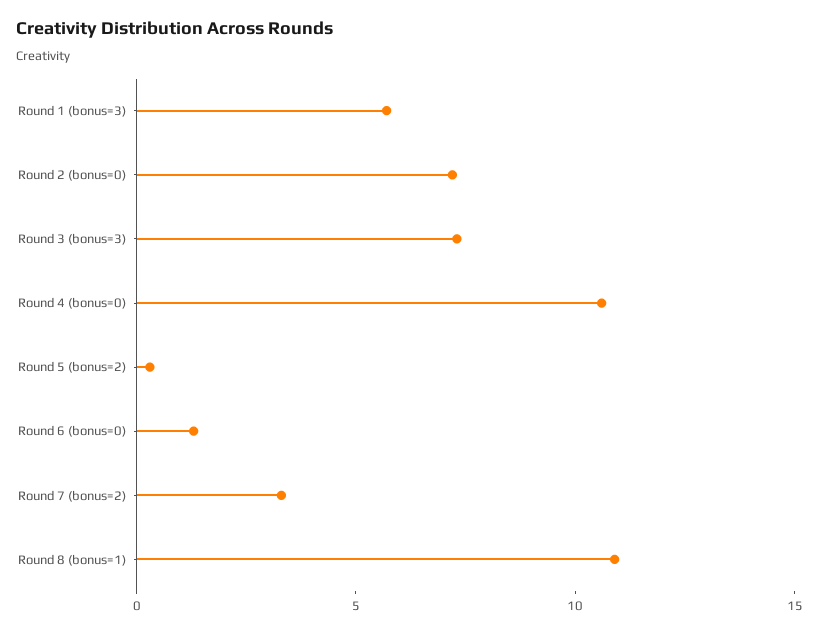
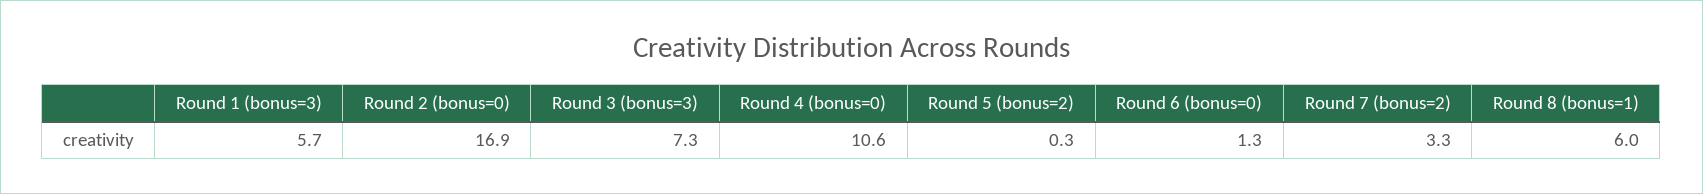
Round 2 (bonus=0): 7 -> 16.9
Round 8 (bonus=1): 11 -> 6

